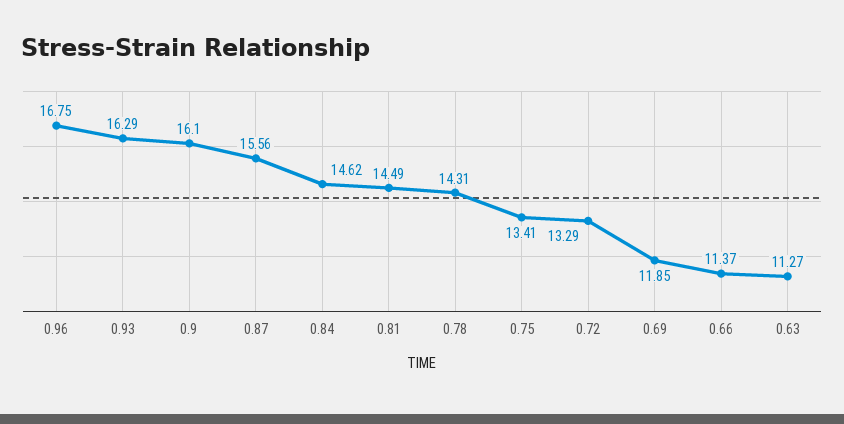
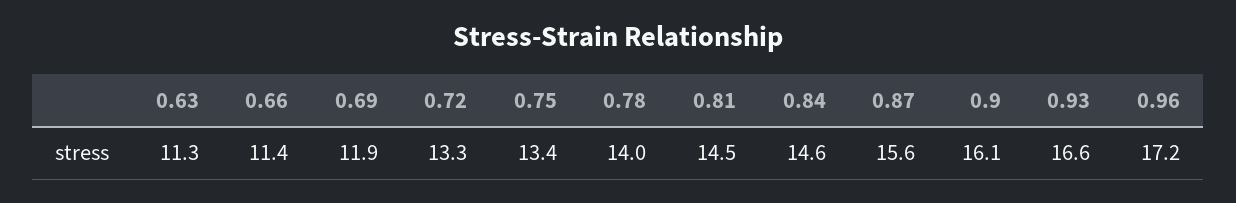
0.96: 16.75 -> 17.2
0.93: 16.29 -> 16.6
0.78: 14.31 -> 14

